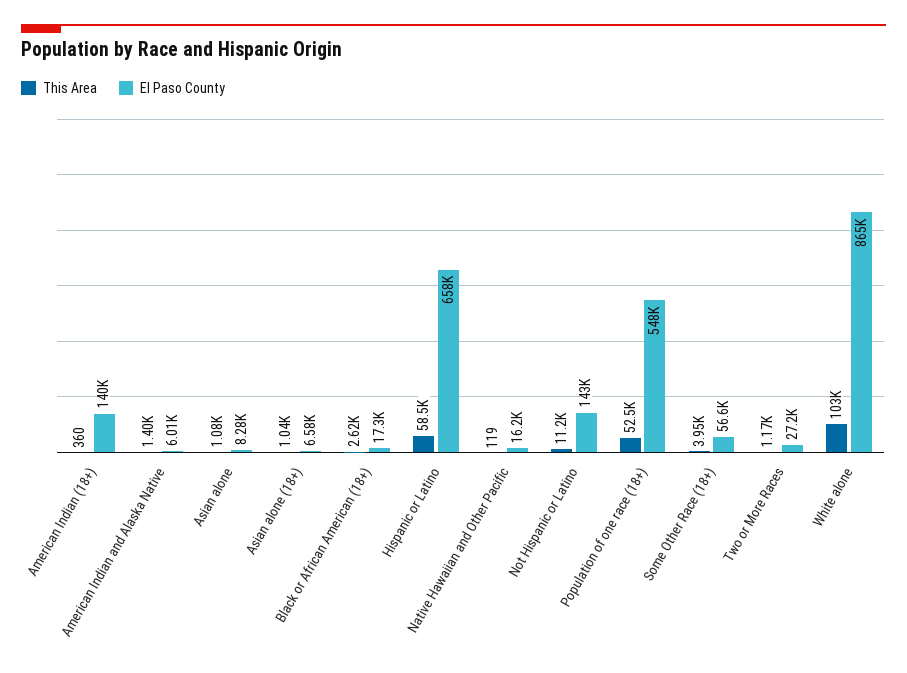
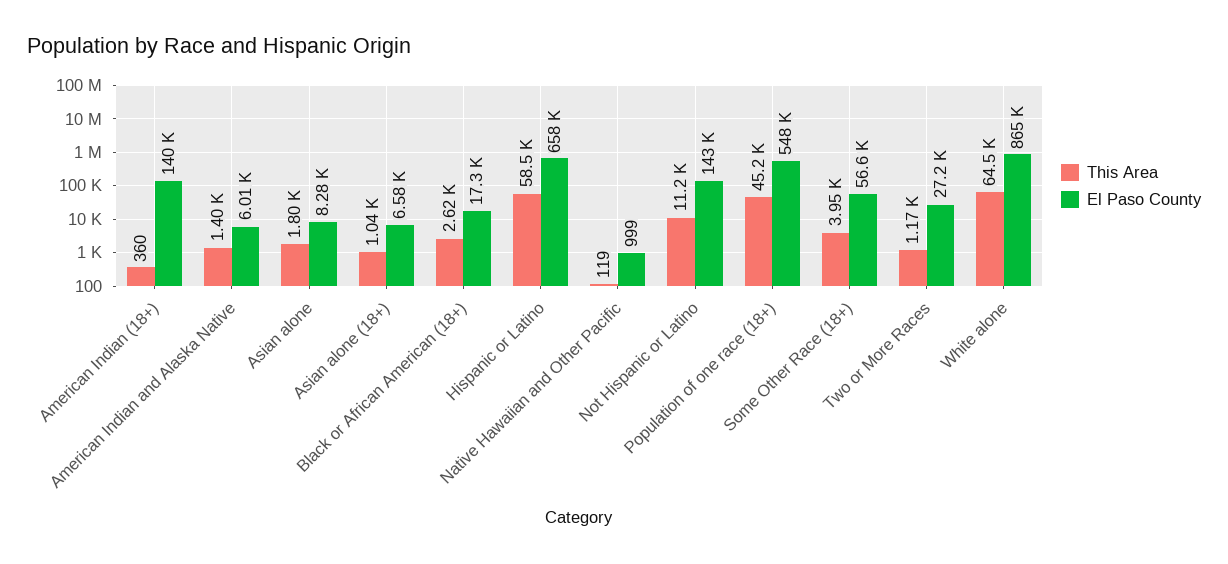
This Area, Asian alone: 1080 -> 1800
El Paso County, Native Hawaiian and Other Pacific: 16200 -> 999
This Area, Population of one race (18+): 52500 -> 45200
This Area, White alone: 103000 -> 64500

